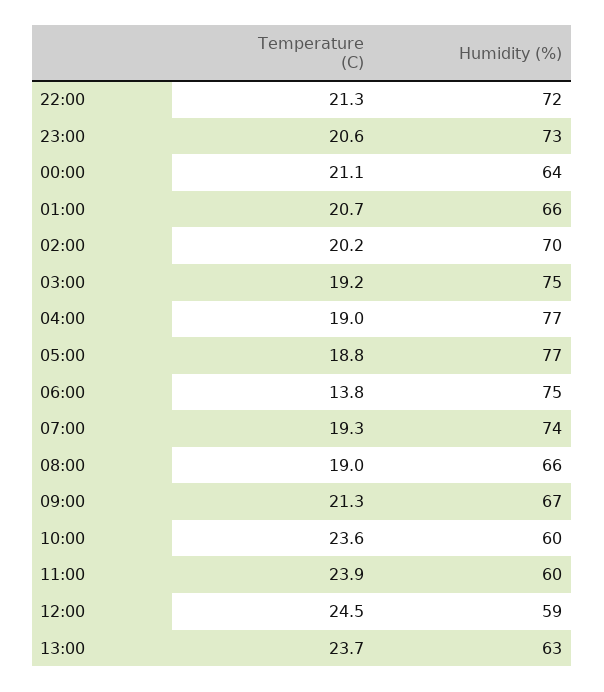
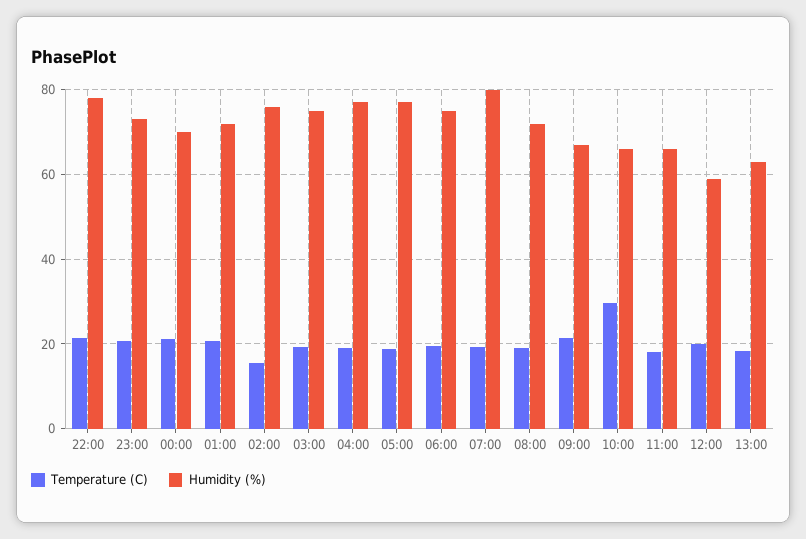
Humidity (%), 22:00: 72 -> 78
Humidity (%), 00:00: 64 -> 70
Humidity (%), 01:00: 66 -> 72
Temperature (C), 02:00: 20.2 -> 16
Humidity (%), 02:00: 70 -> 76
Temperature (C), 06:00: 13.8 -> 20
Humidity (%), 07:00: 74 -> 80
Humidity (%), 08:00: 66 -> 72
Temperature (C), 10:00: 23.6 -> 30
Humidity (%), 10:00: 60 -> 66
Temperature (C), 11:00: 23.9 -> 18
Humidity (%), 11:00: 60 -> 66
Temperature (C), 12:00: 24.5 -> 20
Temperature (C), 13:00: 23.7 -> 18

